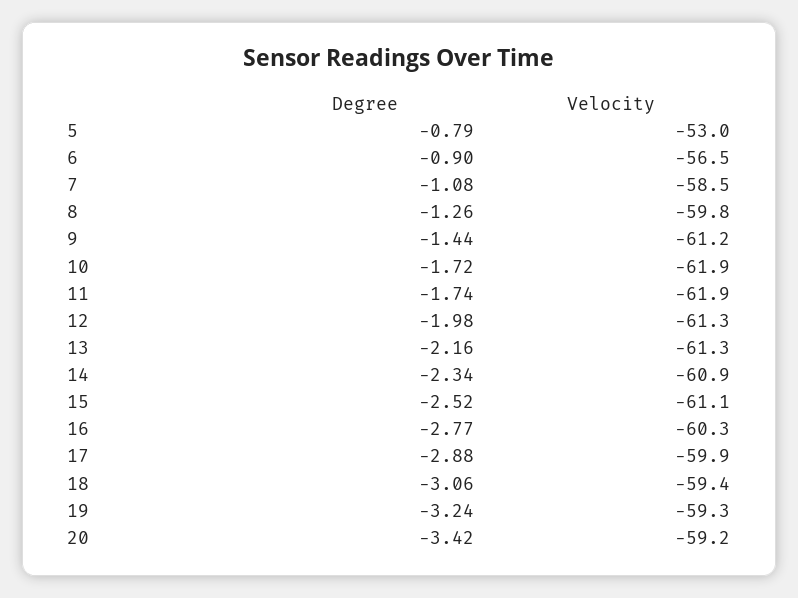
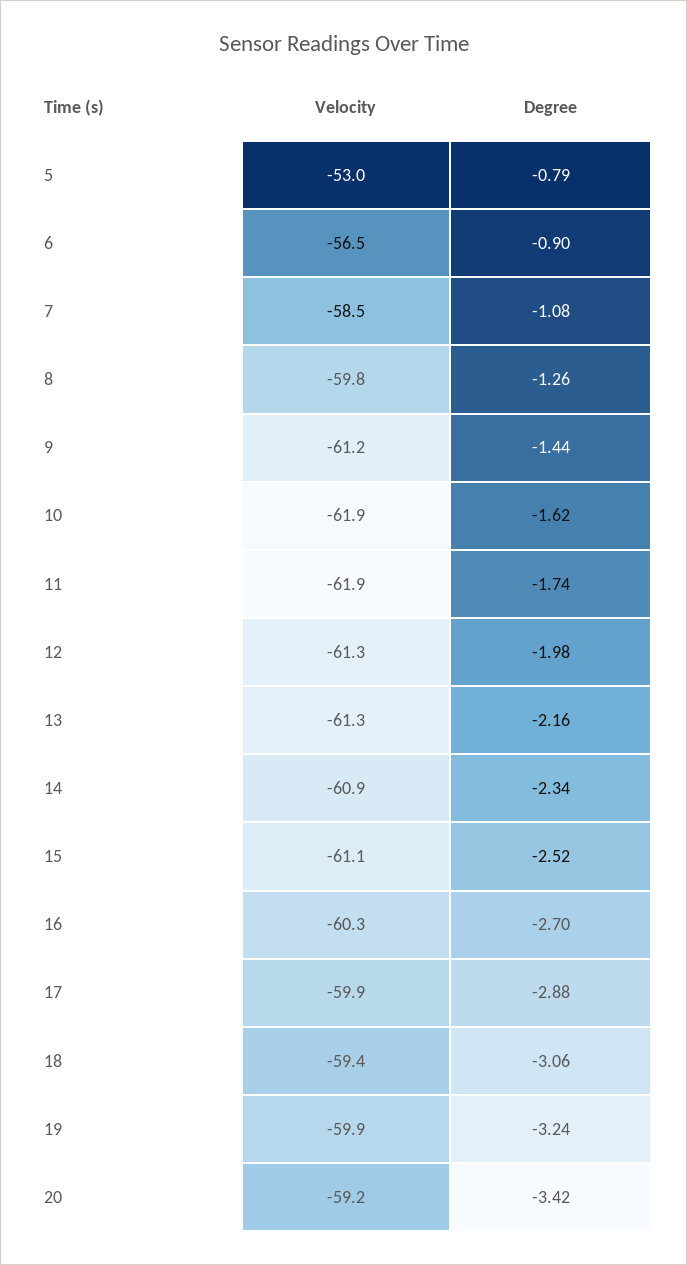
Degree, 10: -1.72 -> -1.62
Degree, 16: -2.77 -> -2.7
Velocity, 19: -59.3 -> -59.9

